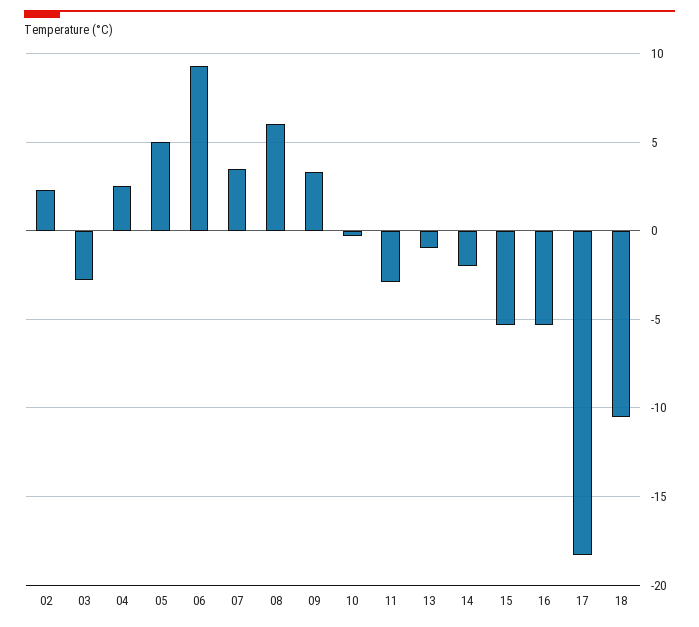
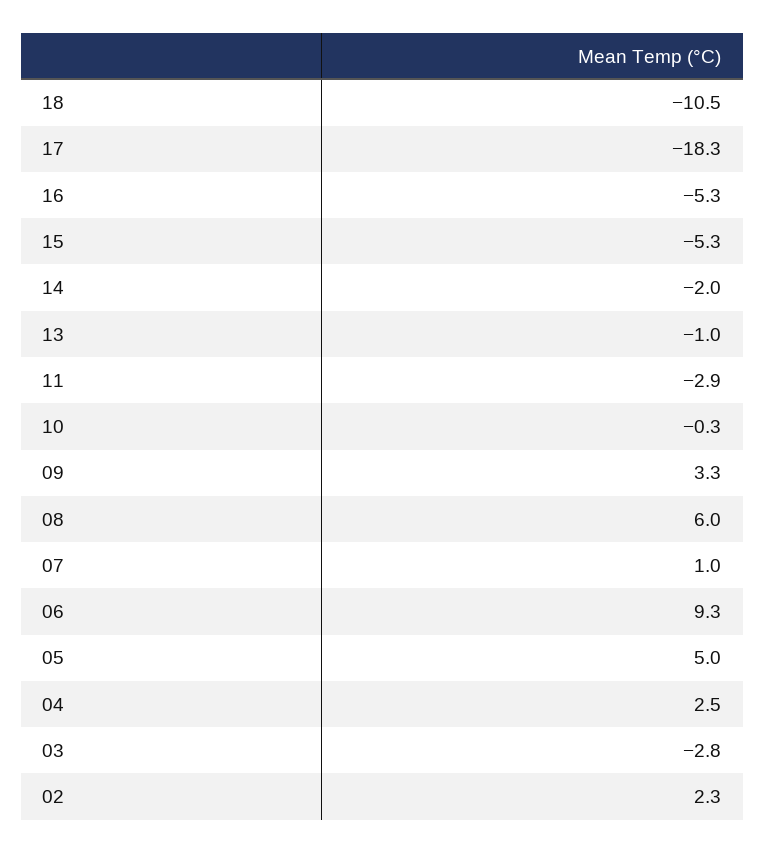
07: 3.5 -> 1

